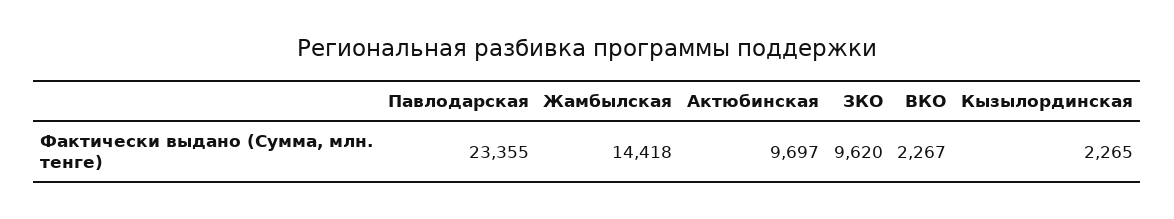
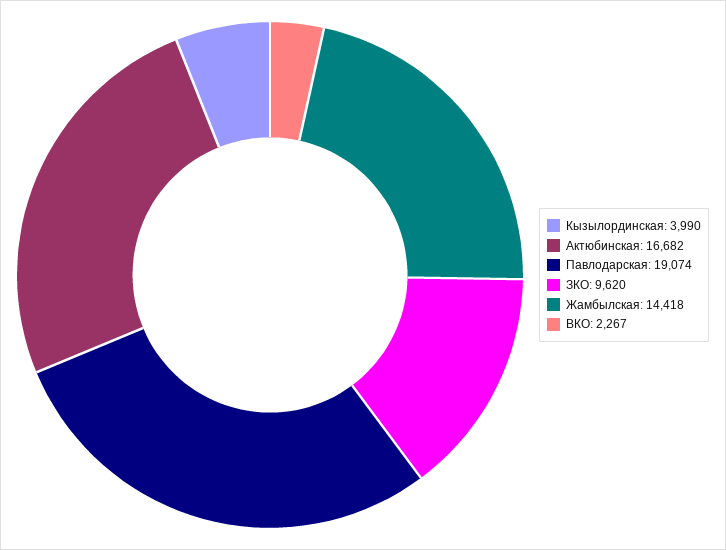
Павлодарская: 23355 -> 19074
Актюбинская: 9697 -> 16682
Кызылординская: 2265 -> 3990

